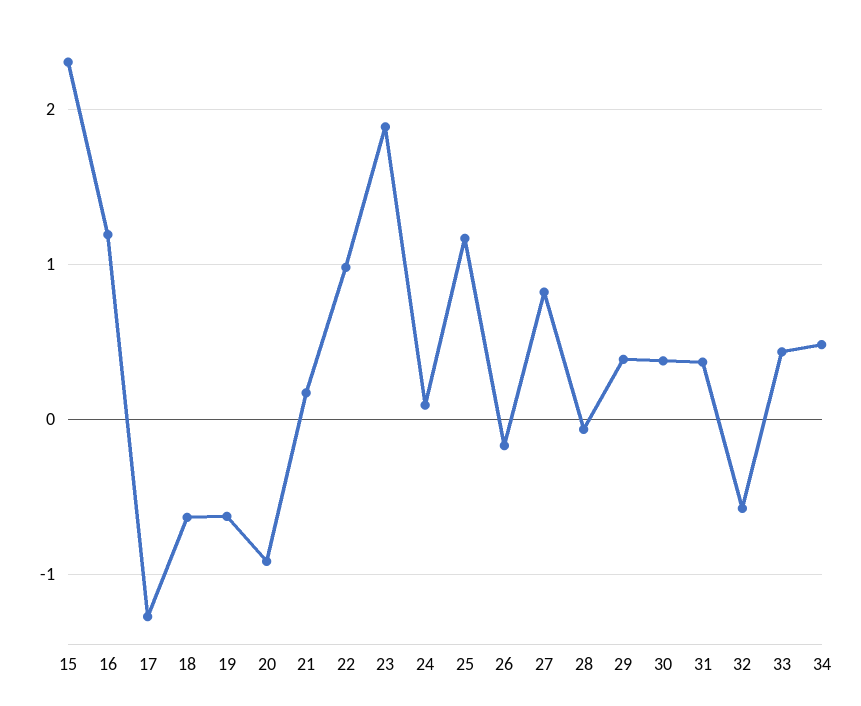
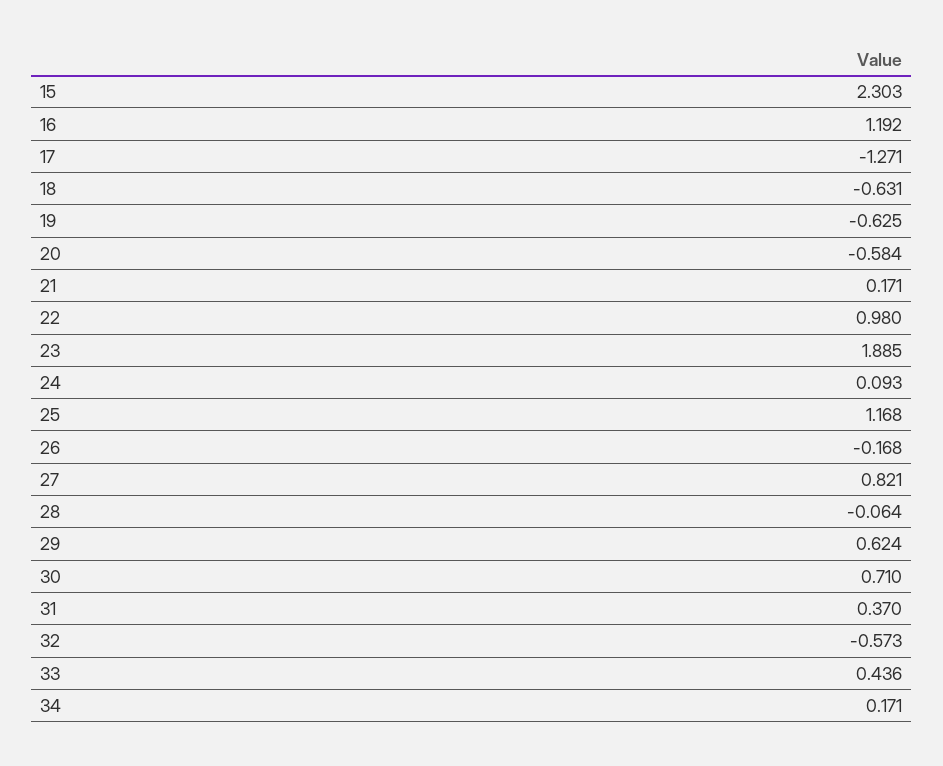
20: -0.9 -> -0.584
29: 0.4 -> 0.624
30: 0.4 -> 0.71
34: 0.5 -> 0.171

